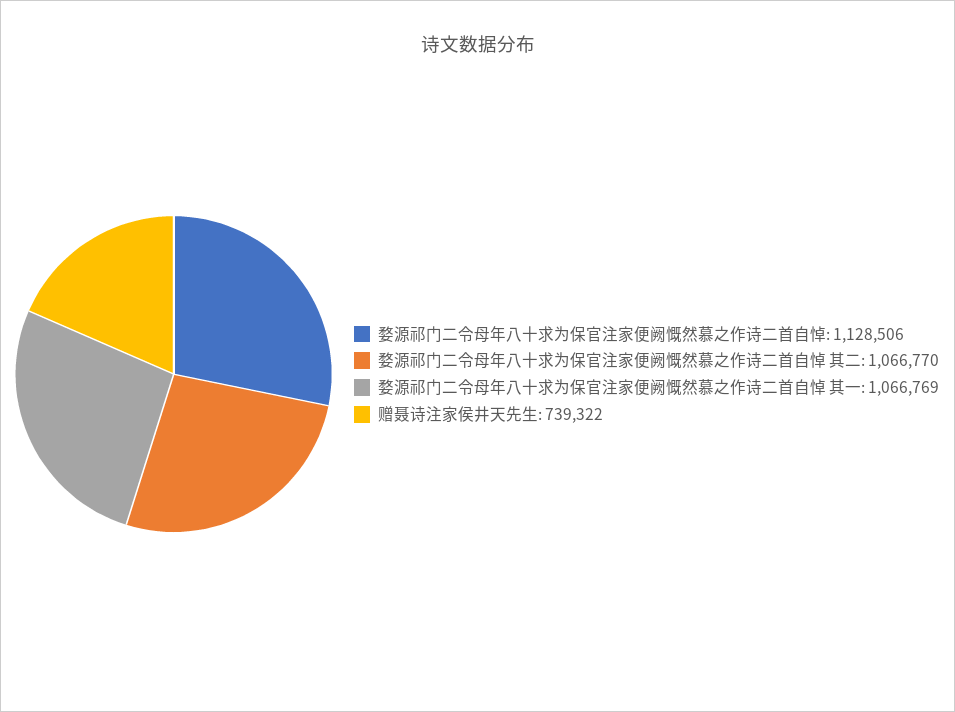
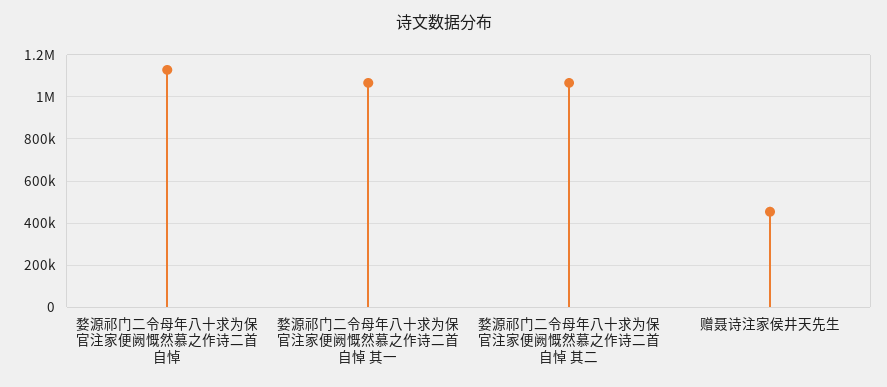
赠聂诗注家侯井天先生: 739322 -> 450000

